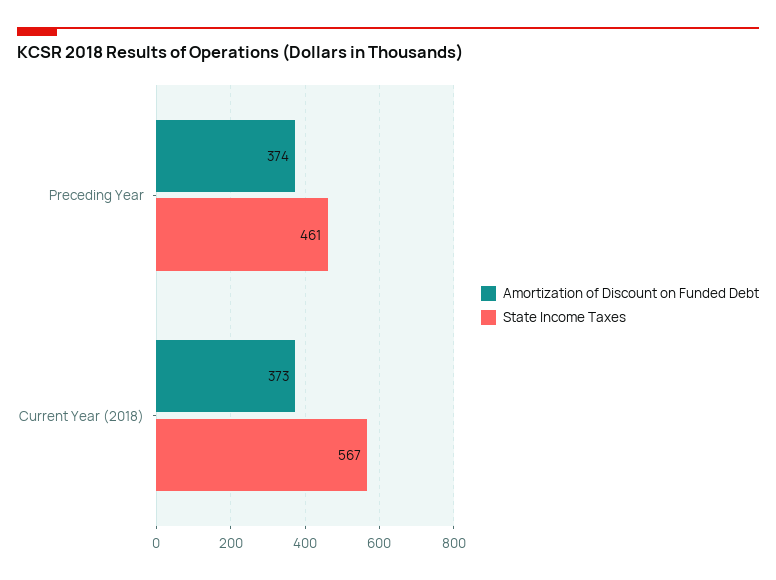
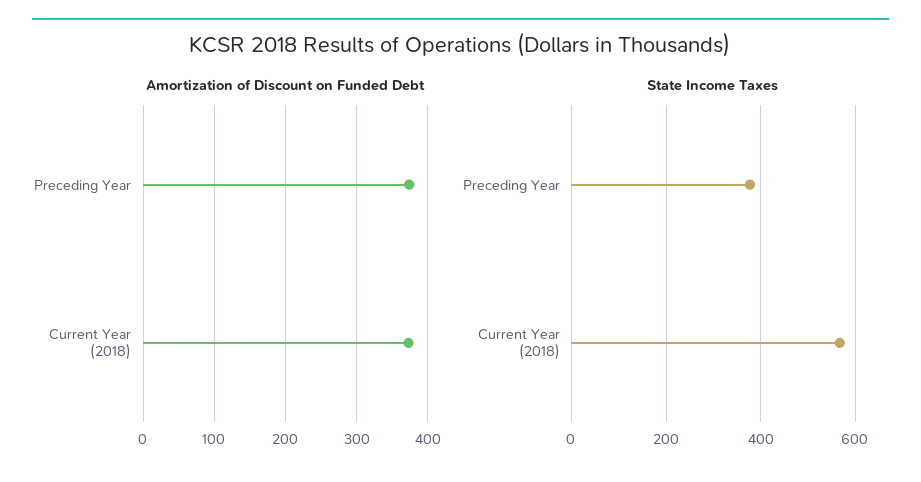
State Income Taxes, Preceding Year: 461 -> 380

